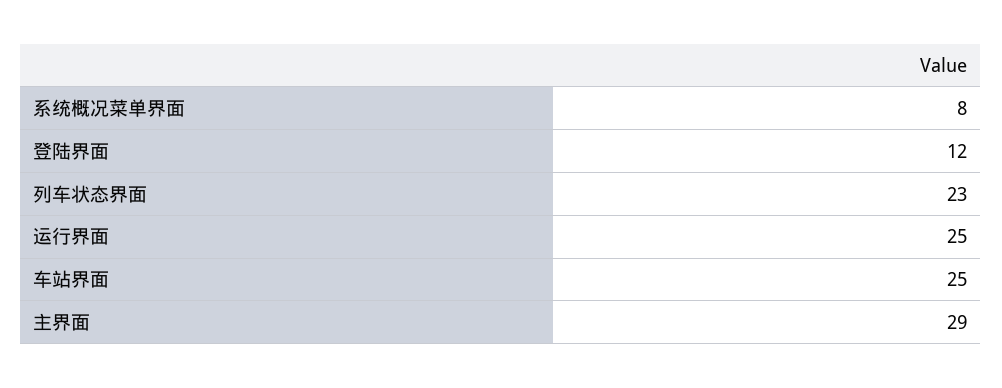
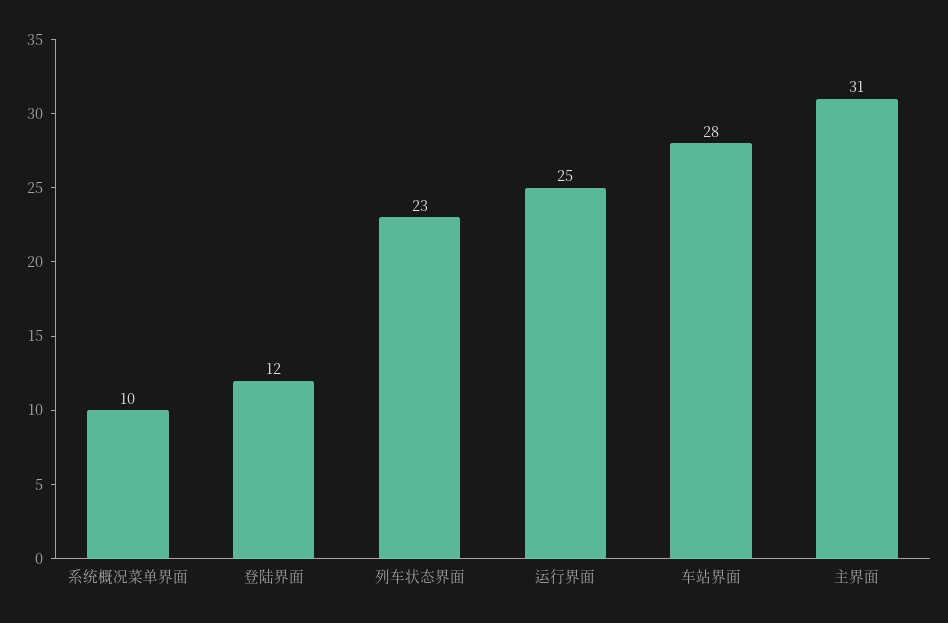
系统概况菜单界面: 8 -> 10
车站界面: 25 -> 28
主界面: 29 -> 31

